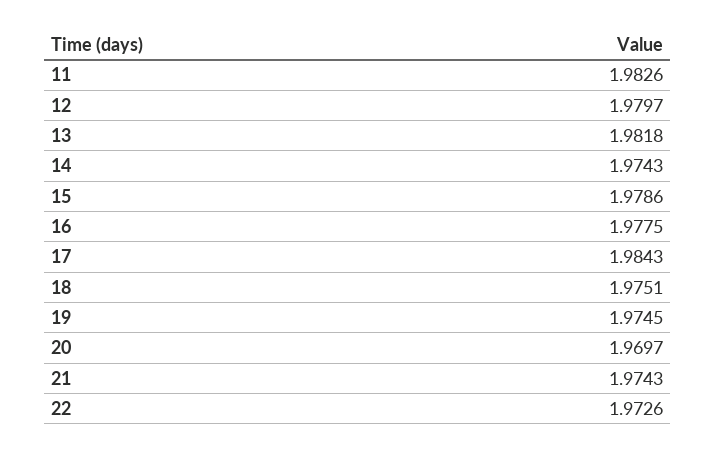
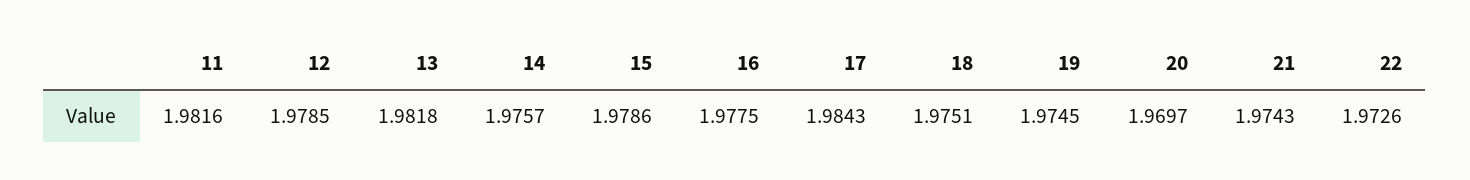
11: 1.9826 -> 1.9816
12: 1.9797 -> 1.9785
14: 1.9743 -> 1.9757

